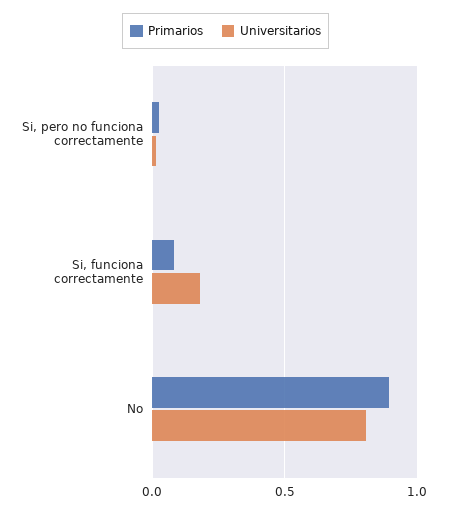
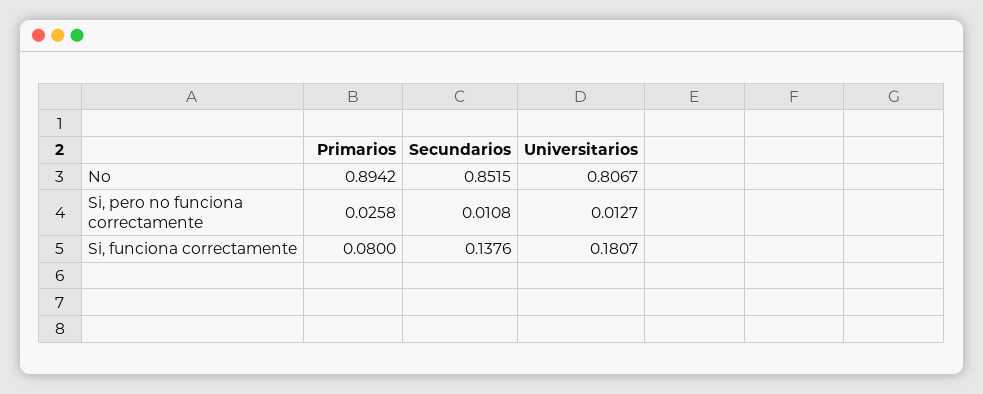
Secundarios, No: none -> 0.8515
Secundarios, Si, pero no funciona correctamente: none -> 0.0108
Secundarios, Si, funciona correctamente: none -> 0.1376

